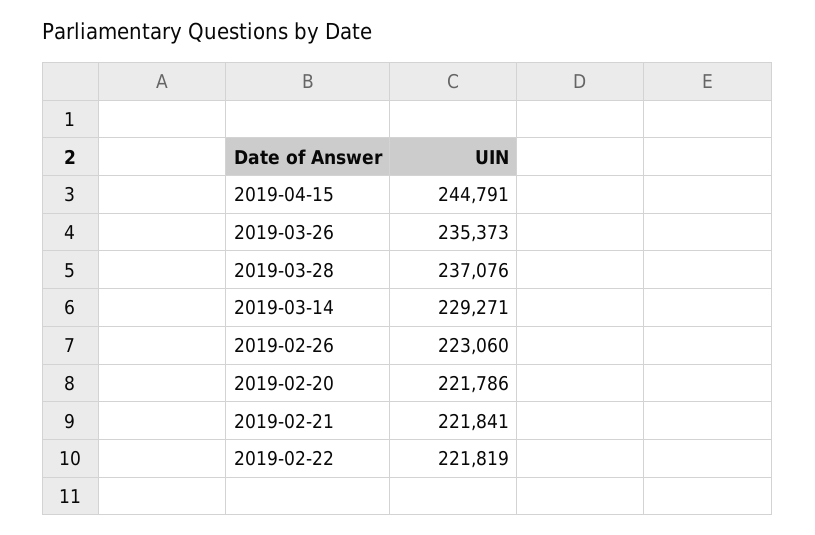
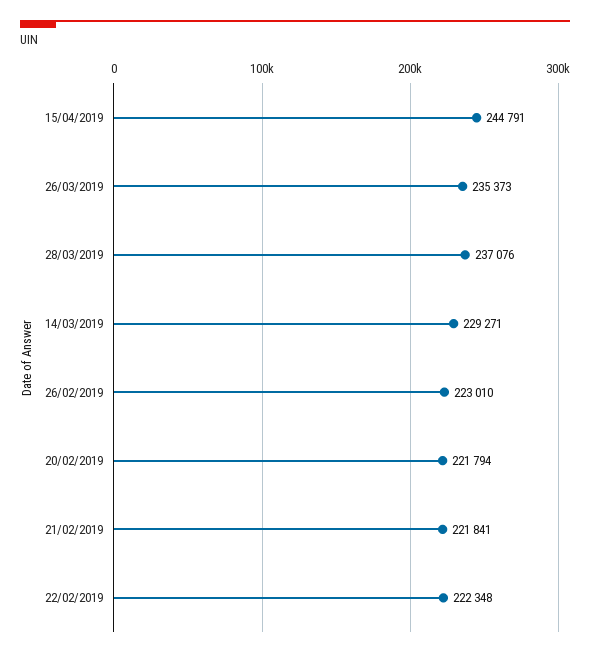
2019-02-26: 223060 -> 223010
2019-02-20: 221786 -> 221794
2019-02-22: 221819 -> 222348

